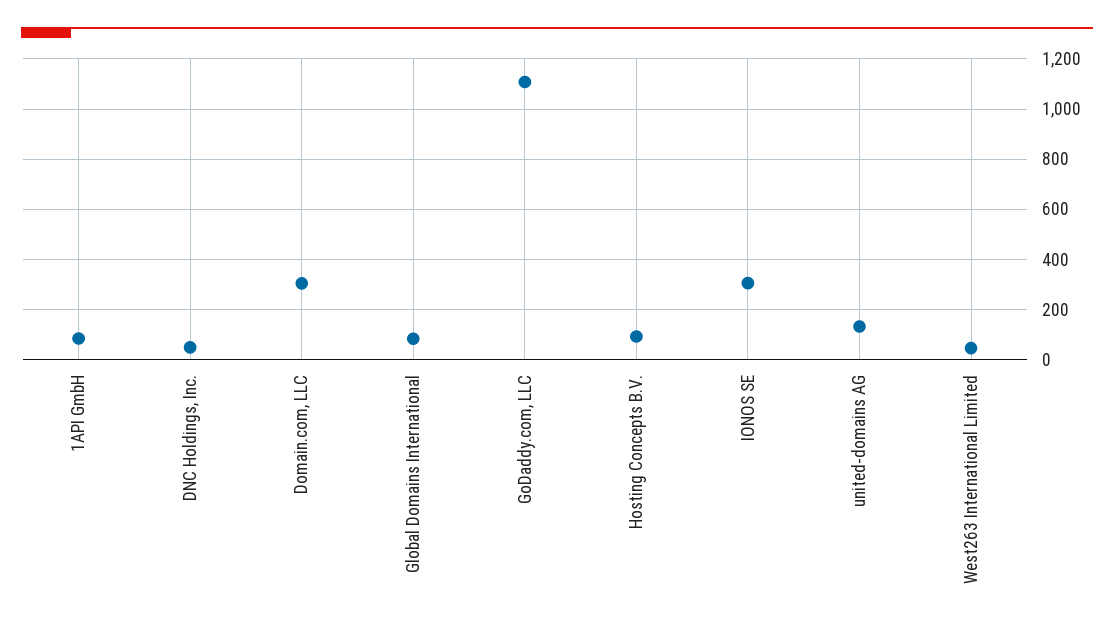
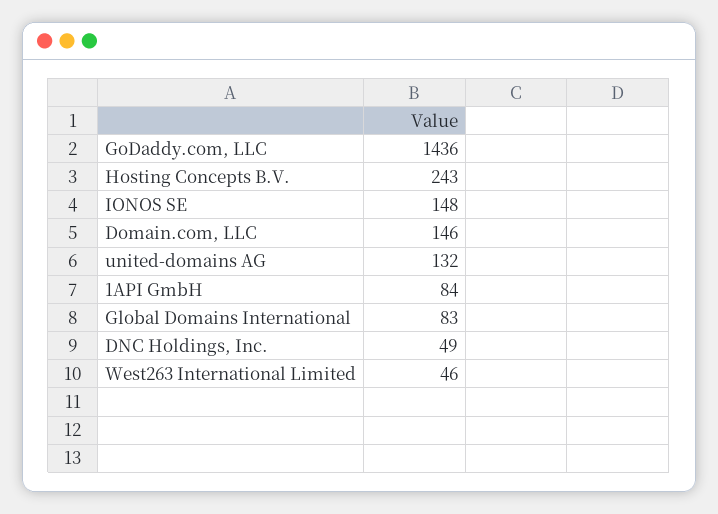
Domain.com, LLC: 300 -> 146
GoDaddy.com, LLC: 1100 -> 1436
Hosting Concepts B.V.: 100 -> 243
IONOS SE: 300 -> 148

